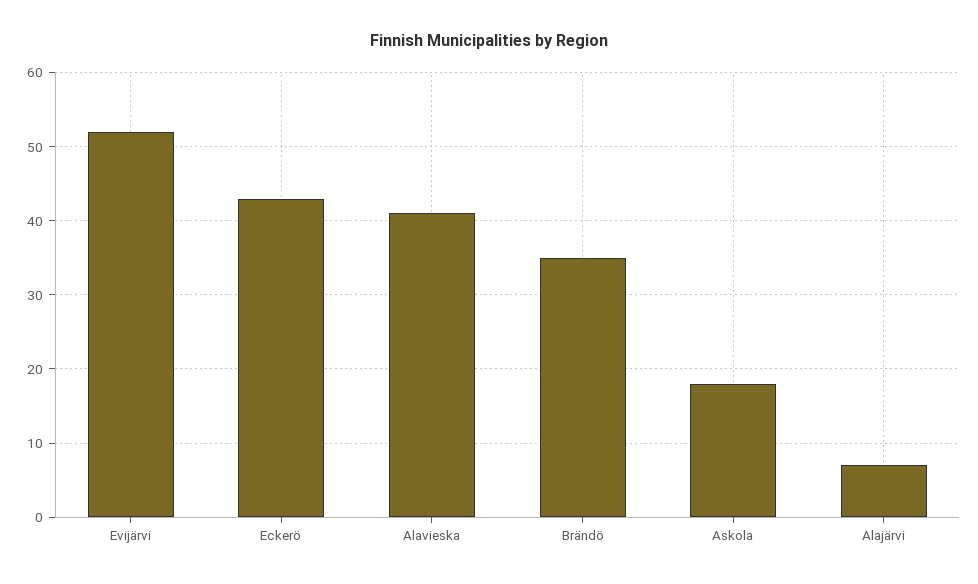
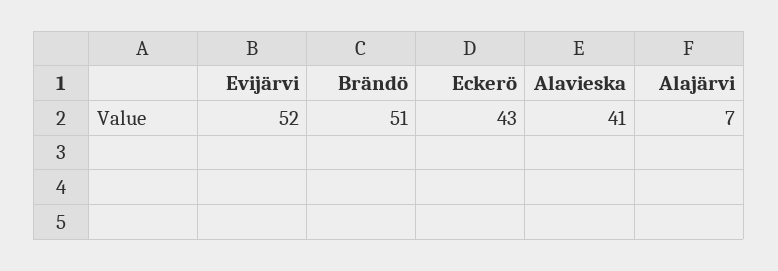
Brändö: 35 -> 51
Askola: 18 -> none

